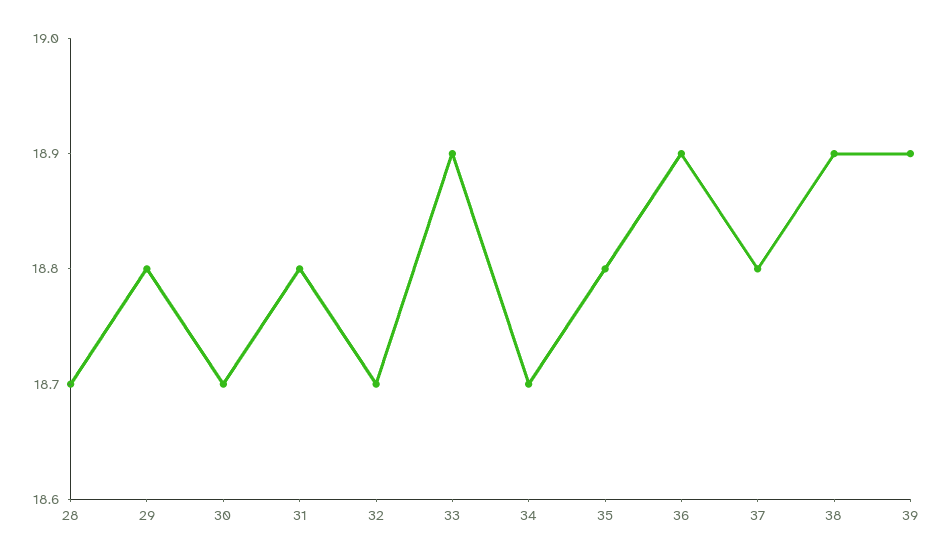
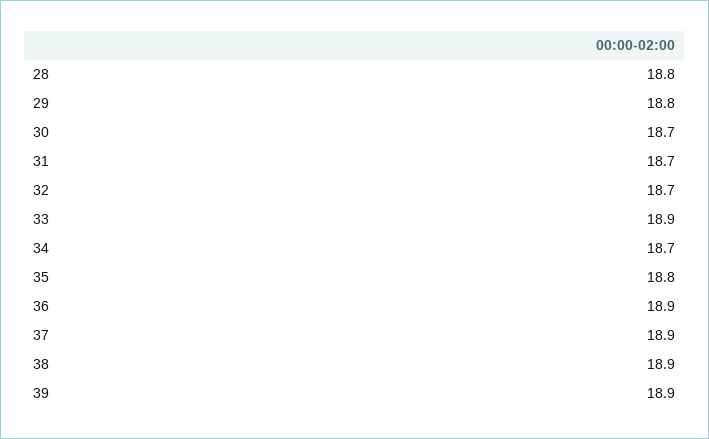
28: 18.7 -> 18.8
31: 18.8 -> 18.7
37: 18.8 -> 18.9

